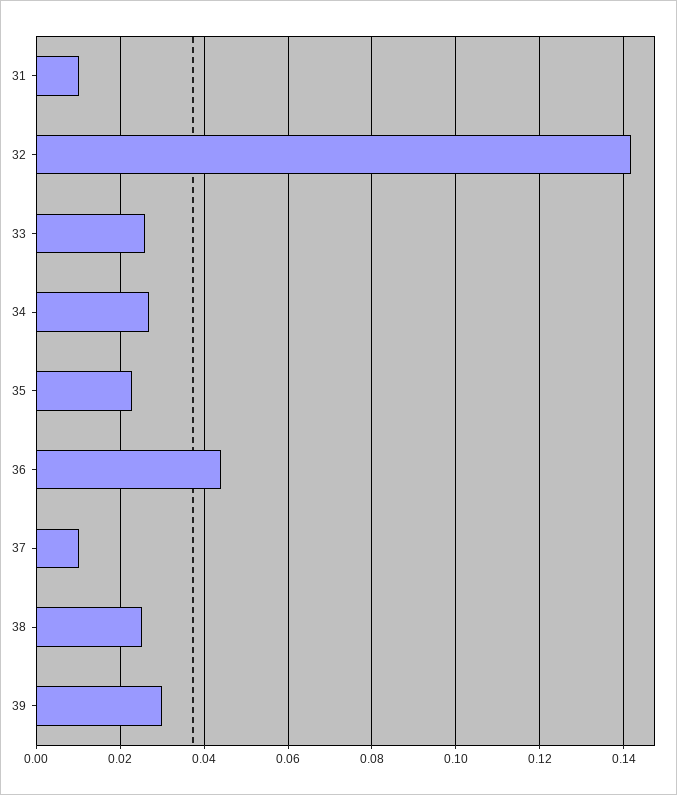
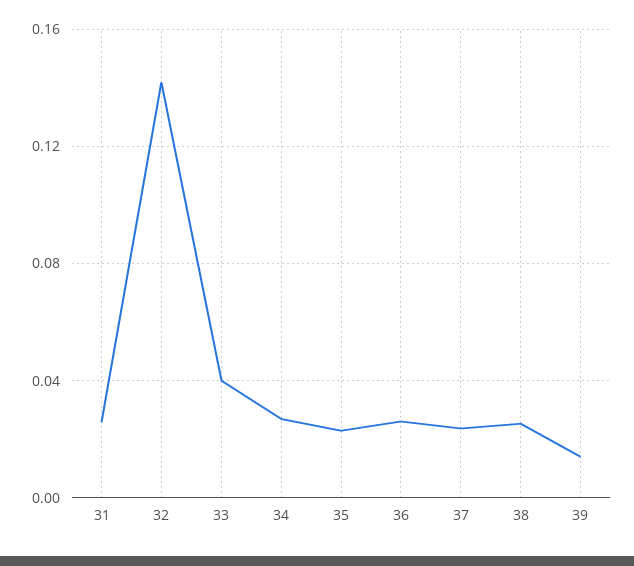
31: 0.01 -> 0.025
33: 0.026 -> 0.04
36: 0.044 -> 0.025
37: 0.01 -> 0.025
39: 0.03 -> 0.015

